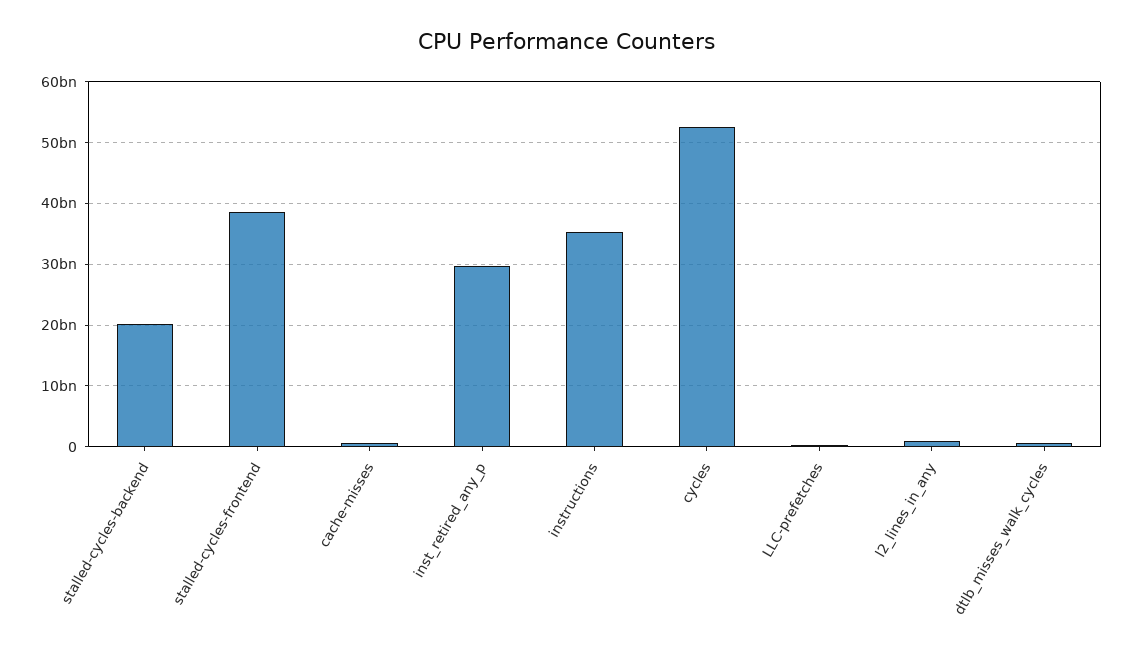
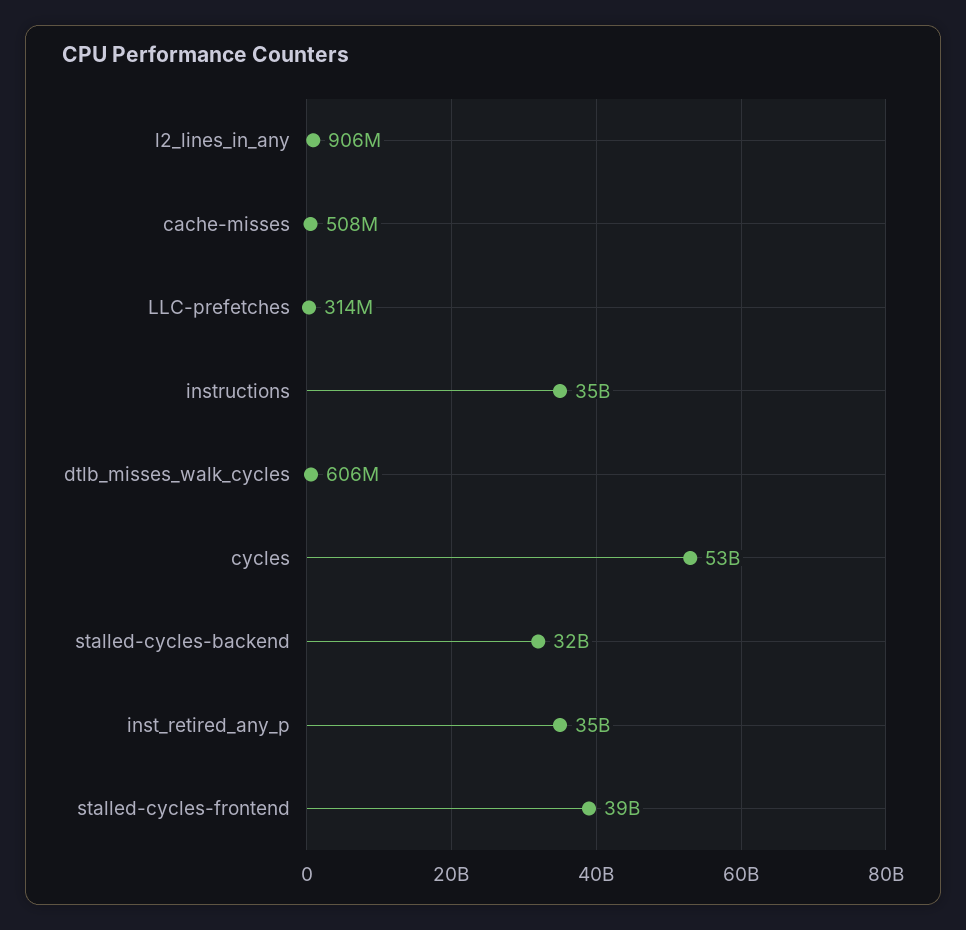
stalled-cycles-backend: 20000000000 -> 32000000000
inst_retired_any_p: 30000000000 -> 35000000000

